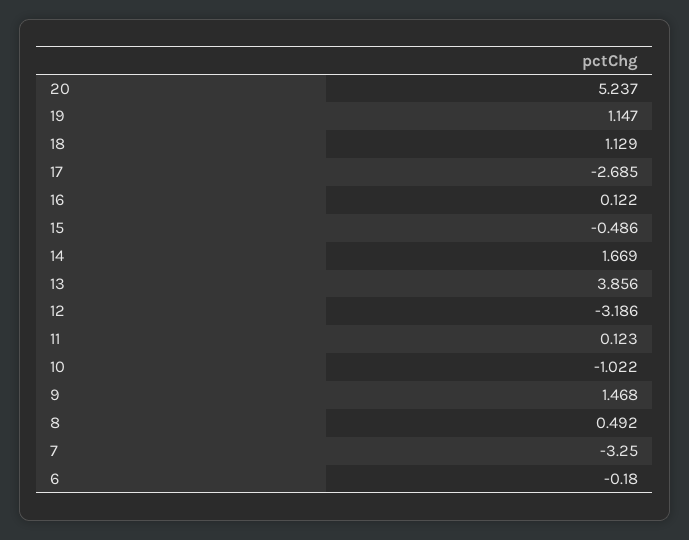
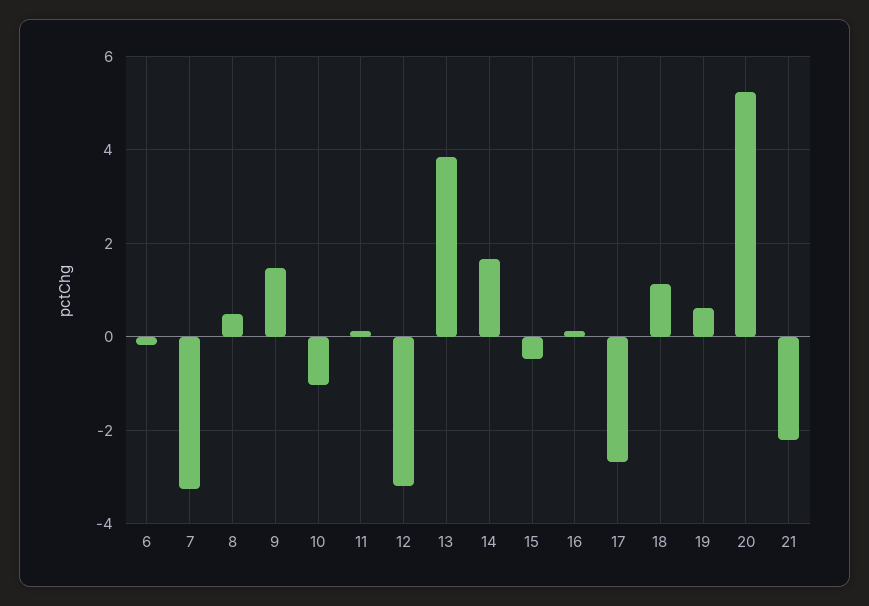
19: 1.147 -> 0.6
21: none -> -2.2

